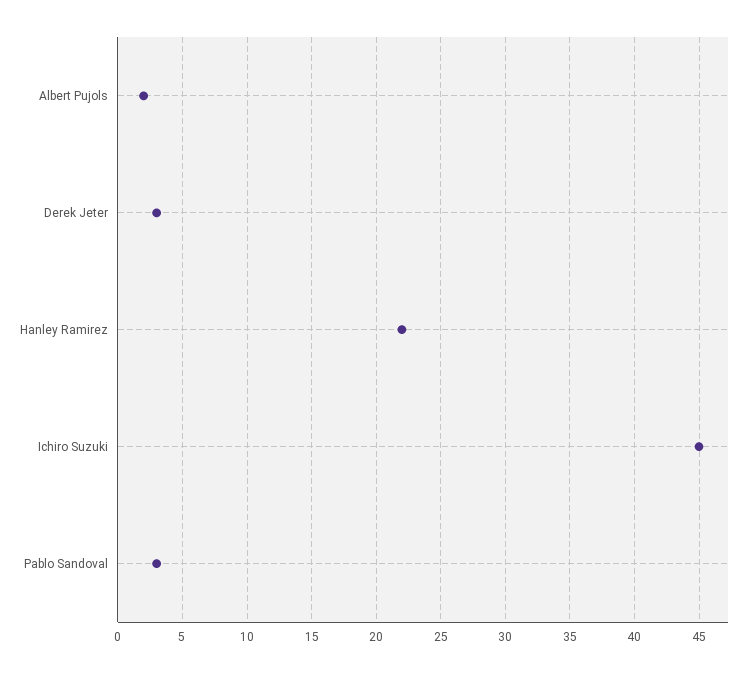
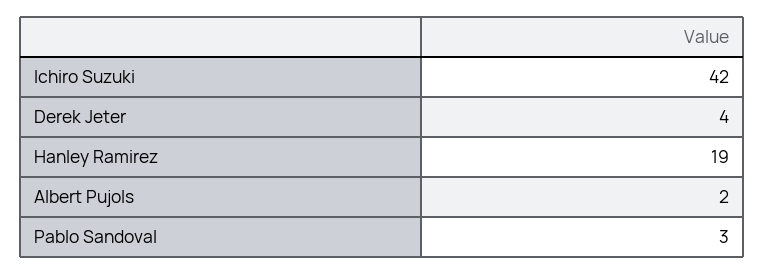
Derek Jeter: 3 -> 4
Hanley Ramirez: 22 -> 19
Ichiro Suzuki: 45 -> 42

